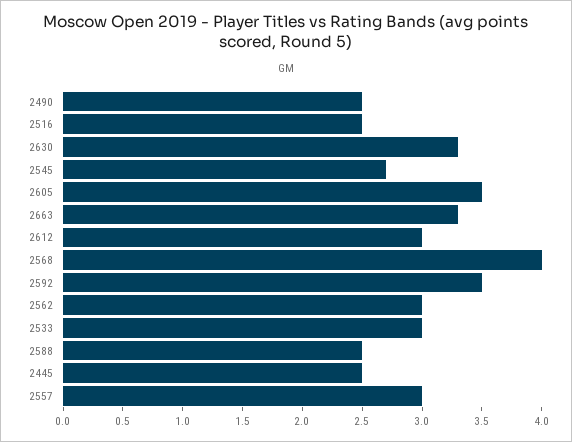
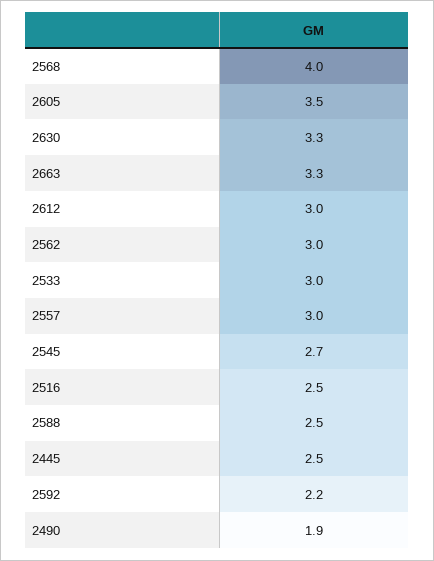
2490: 2.5 -> 1.9
2592: 3.5 -> 2.2

